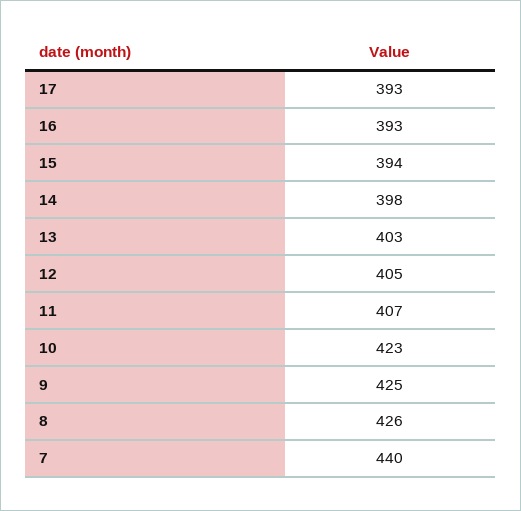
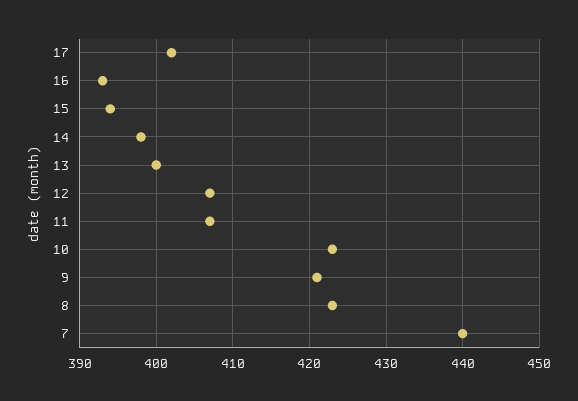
17: 393 -> 402
13: 403 -> 400
12: 405 -> 407
9: 425 -> 421
8: 426 -> 423

